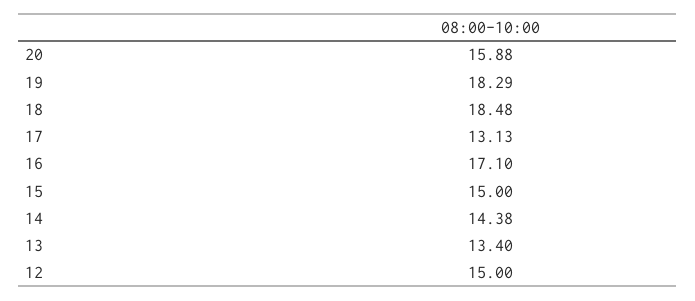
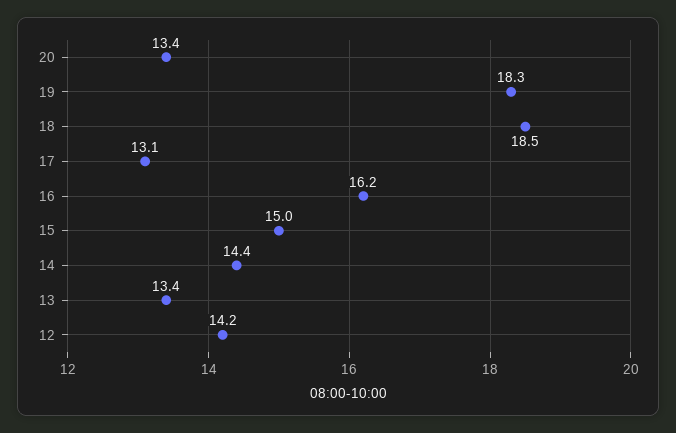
20: 15.88 -> 13.4
16: 17.1 -> 16.2
12: 15 -> 14.2

